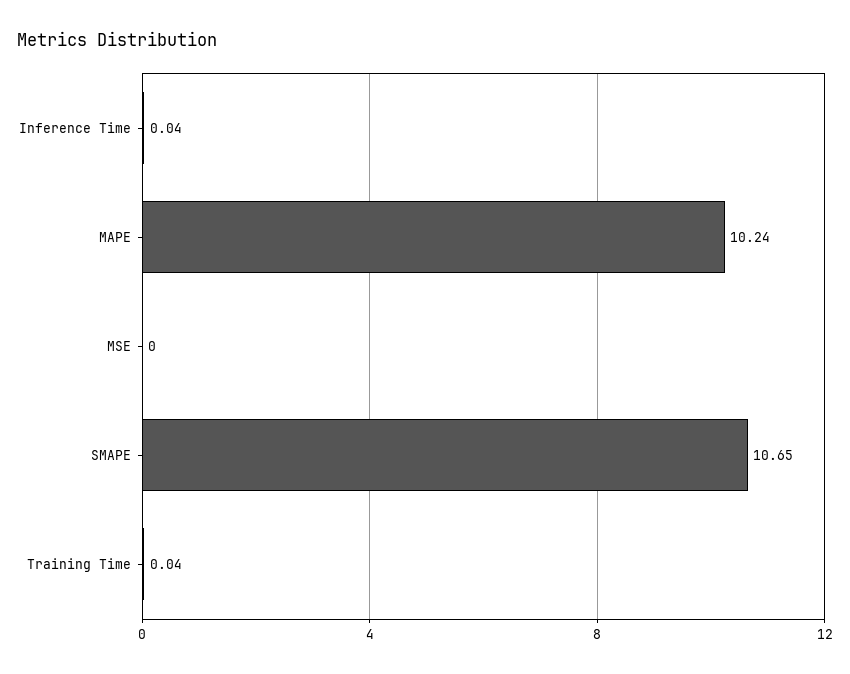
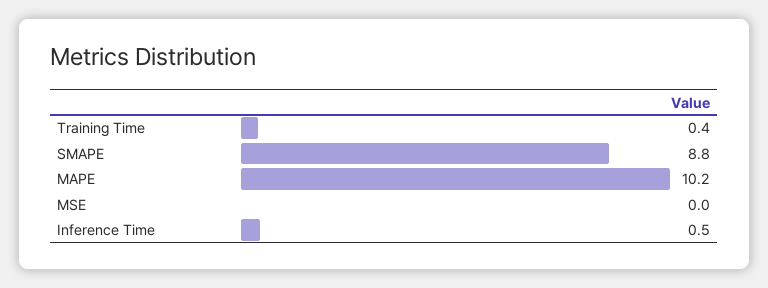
Inference Time: 0.04 -> 0.5
SMAPE: 10.65 -> 8.8
Training Time: 0.04 -> 0.4

